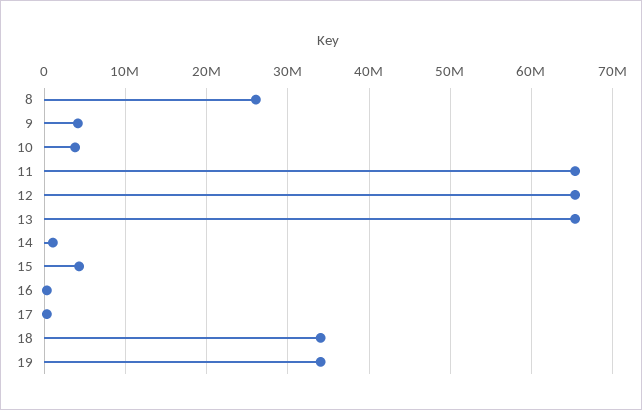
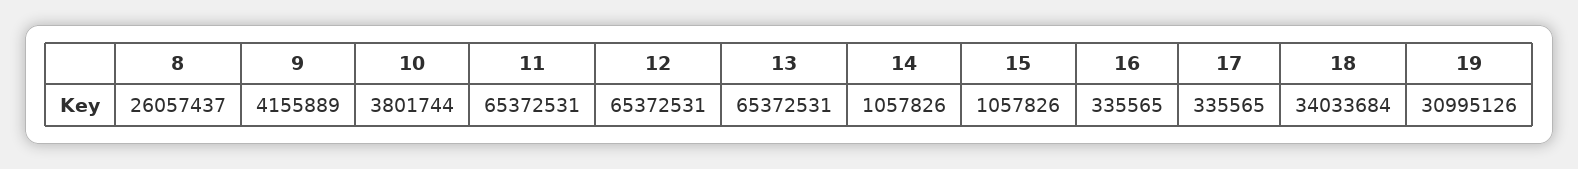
15: 4000000 -> 1057826
19: 34000000 -> 30995126

